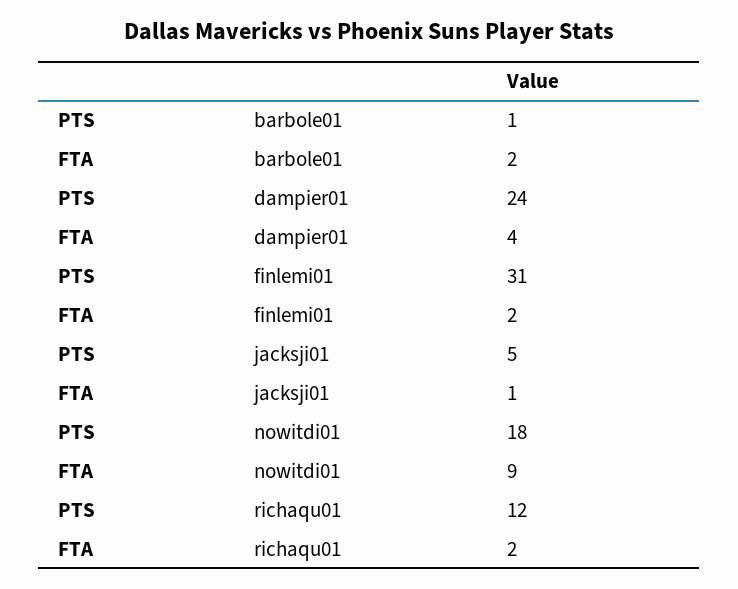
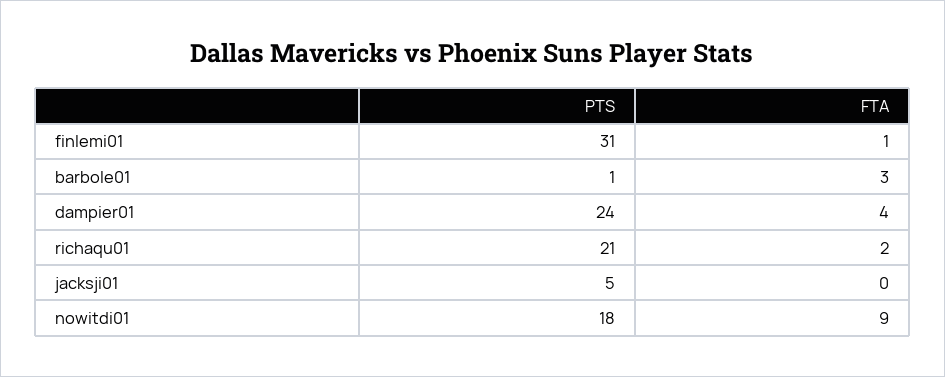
FTA, barbole01: 2 -> 3
FTA, finlemi01: 2 -> 1
FTA, jacksji01: 1 -> 0
PTS, richaqu01: 12 -> 21

